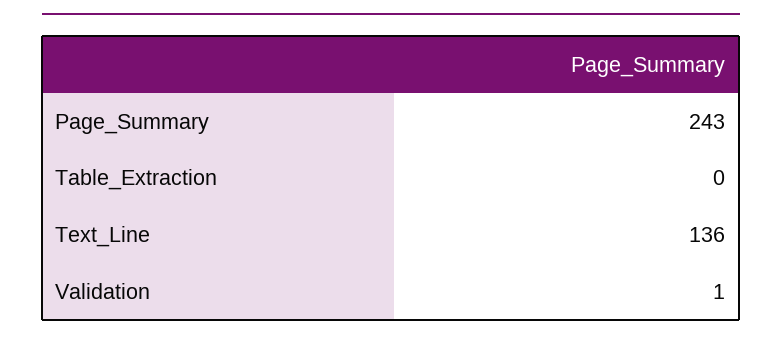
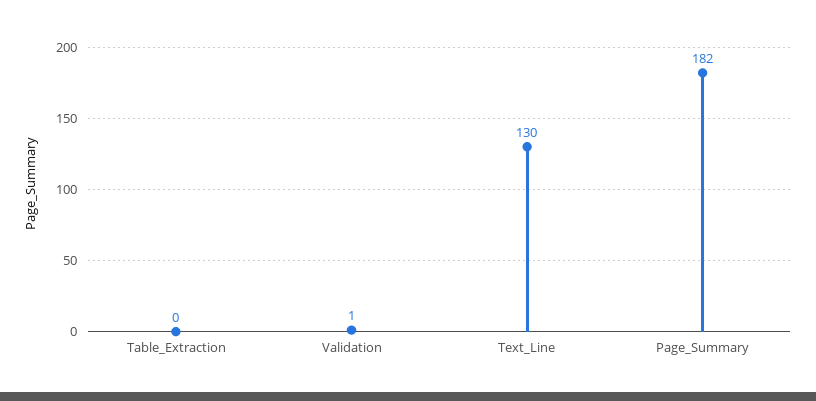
Page_Summary: 243 -> 182
Text_Line: 136 -> 130

